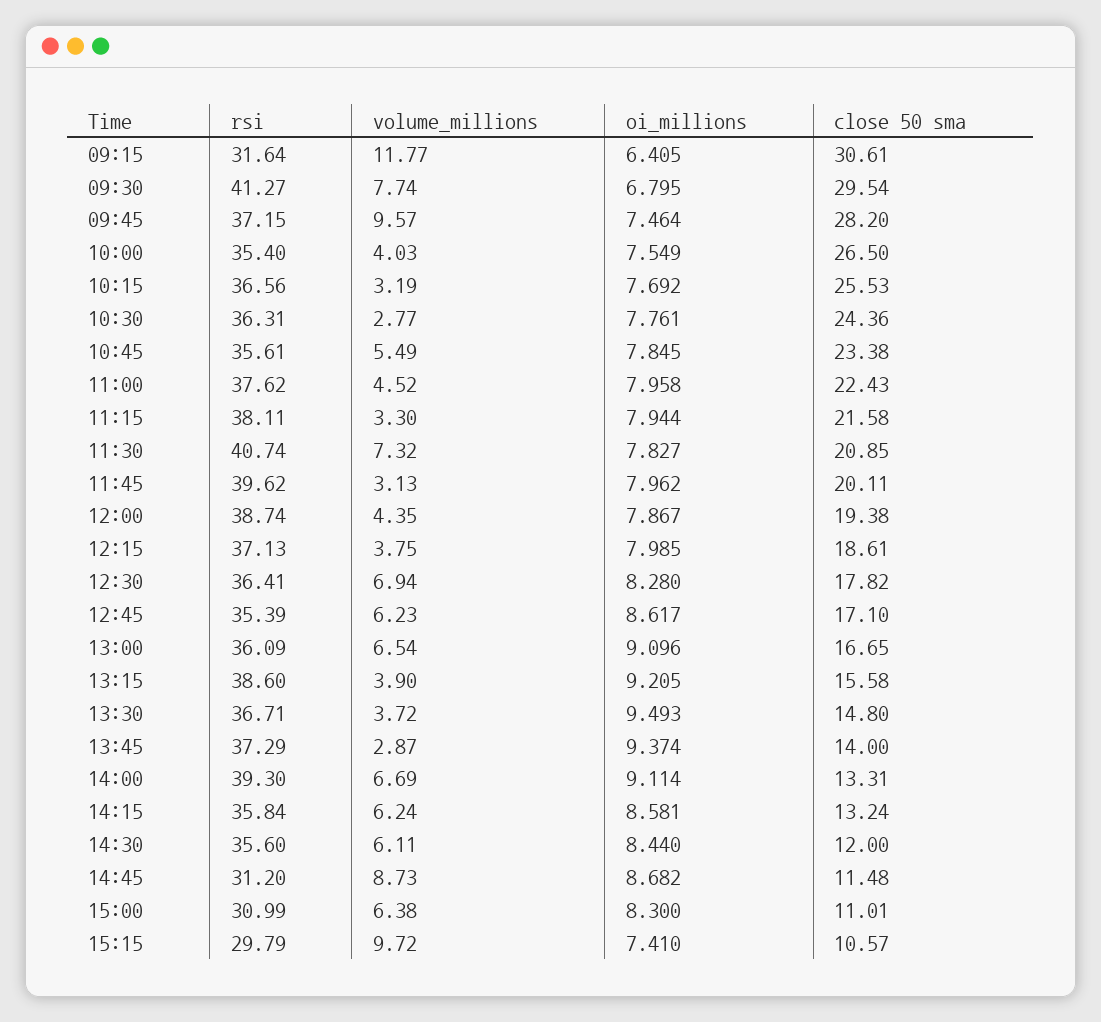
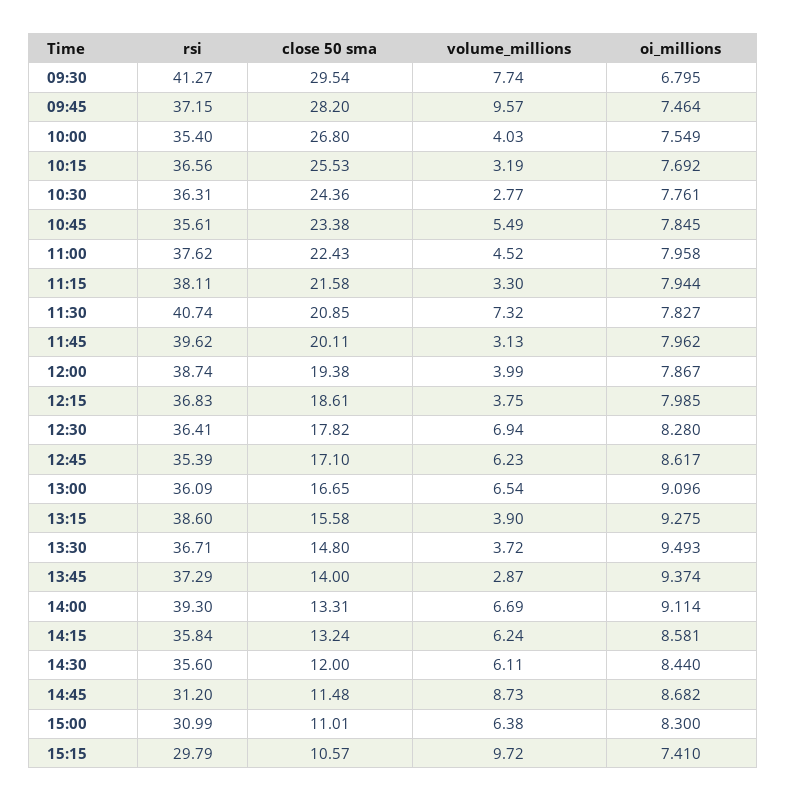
rsi, 09:15: 31.64 -> none
volume_millions, 09:15: 11.77 -> none
oi_millions, 09:15: 6.405 -> none
close 50 sma, 09:15: 30.61 -> none
close 50 sma, 10:00: 26.5 -> 26.8
volume_millions, 12:00: 4.35 -> 3.99
rsi, 12:15: 37.13 -> 36.83
oi_millions, 13:15: 9.205 -> 9.275

